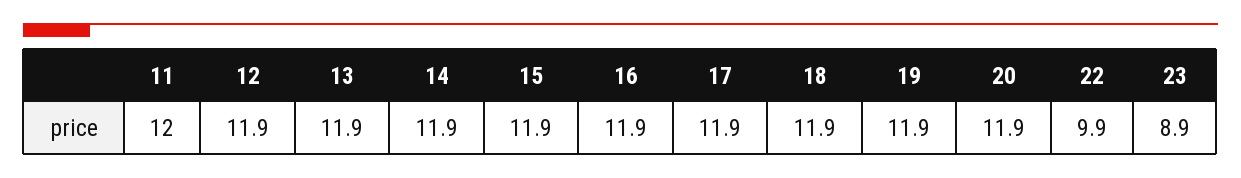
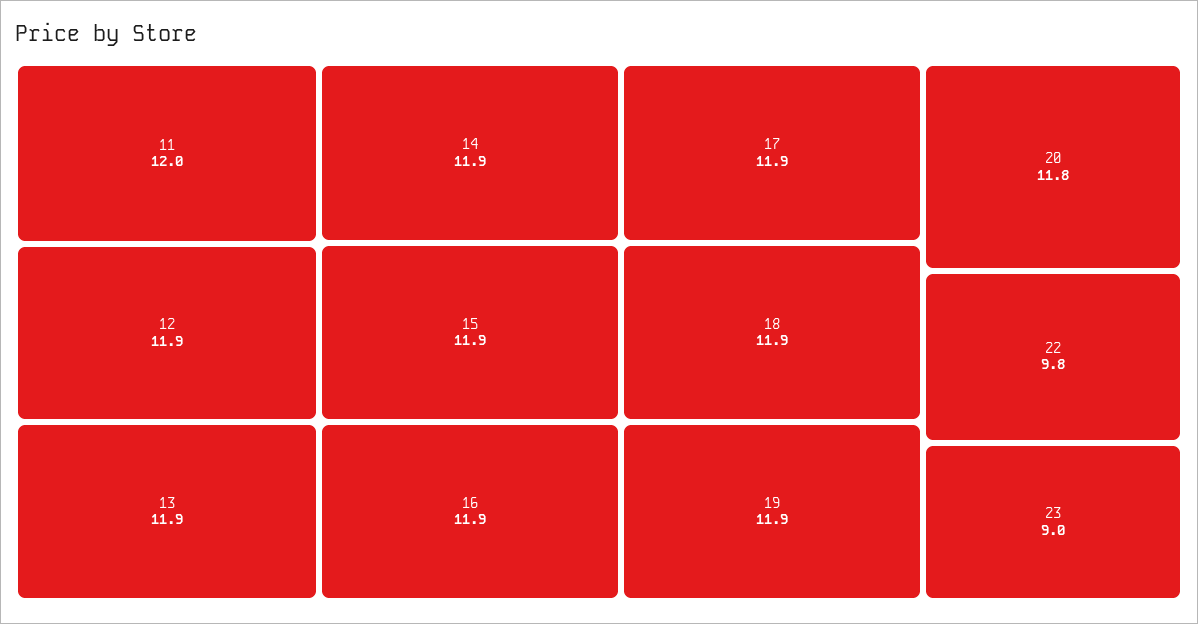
20: 11.9 -> 11.8
22: 9.9 -> 9.8
23: 8.9 -> 9

